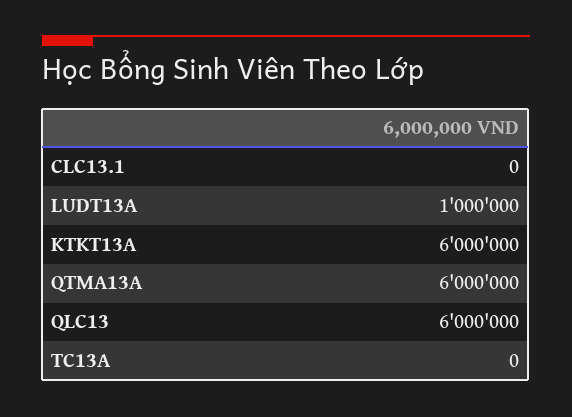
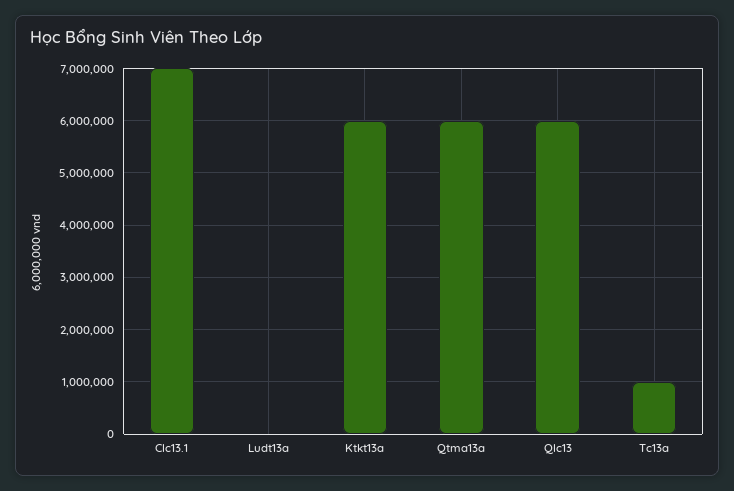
CLC13.1: 0 -> 7000000
LUDT13A: 1000000 -> 0
TC13A: 0 -> 1000000

